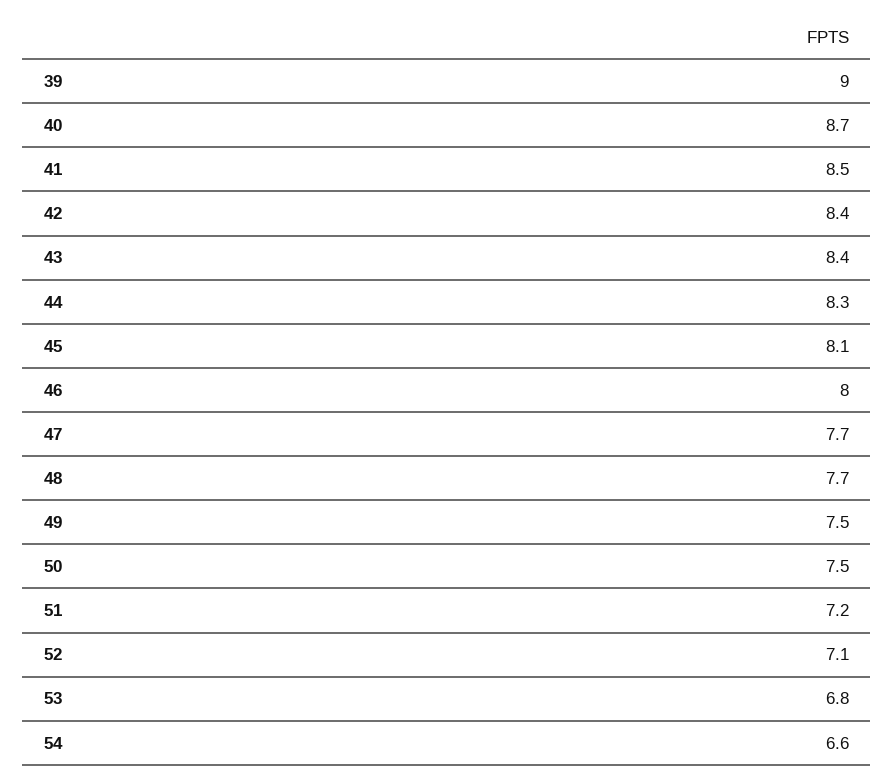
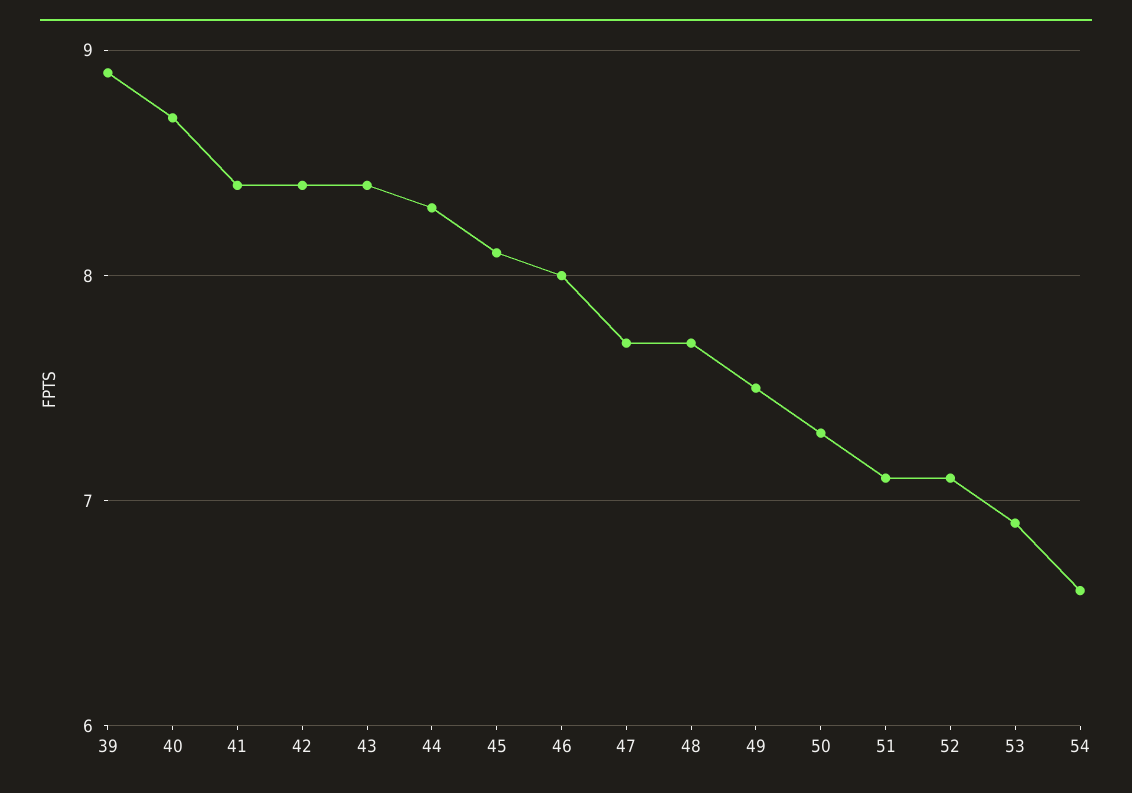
39: 9 -> 8.9
41: 8.5 -> 8.4
50: 7.5 -> 7.3
51: 7.2 -> 7.1
53: 6.8 -> 6.9

